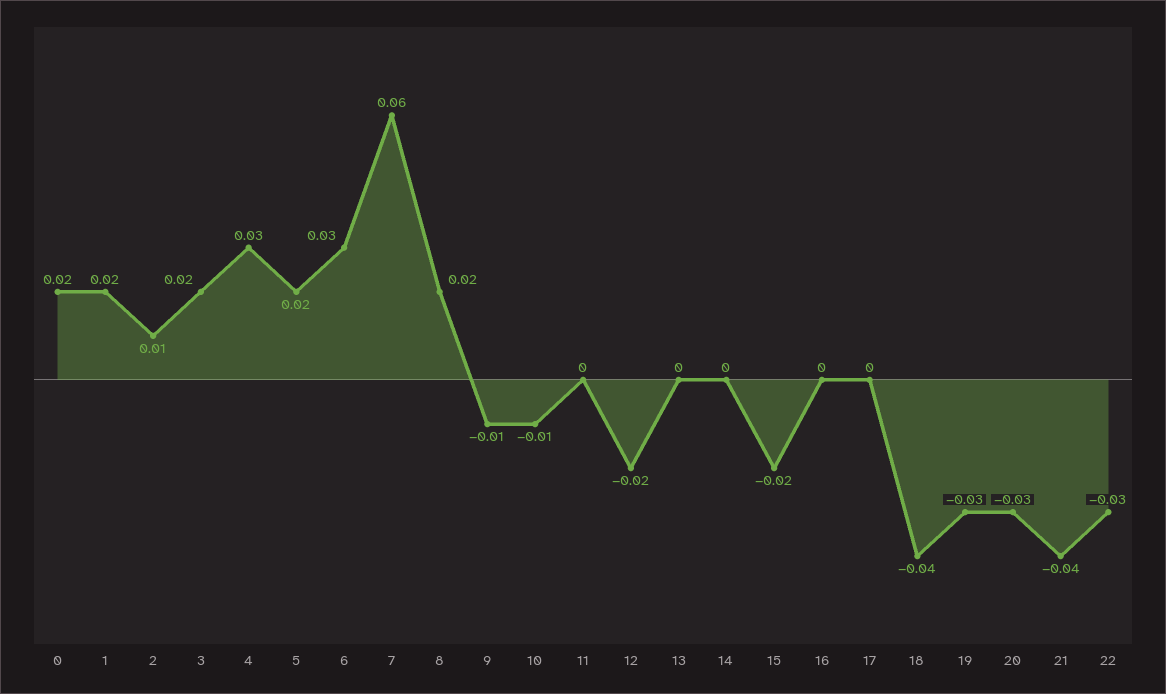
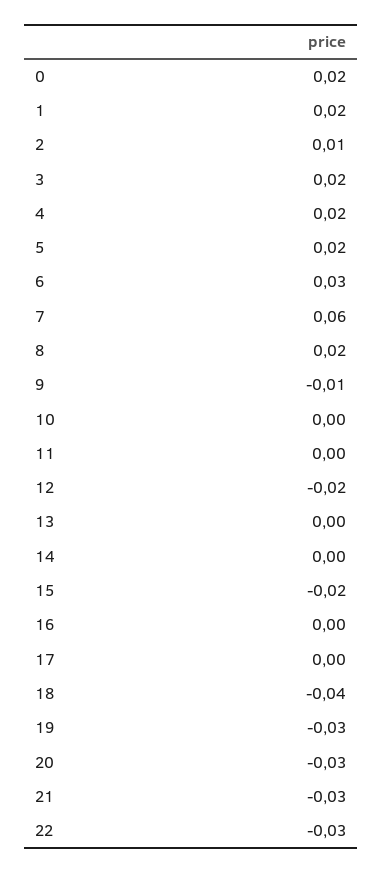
4: 0.03 -> 0.02
10: -0.01 -> 0
21: -0.04 -> -0.03

